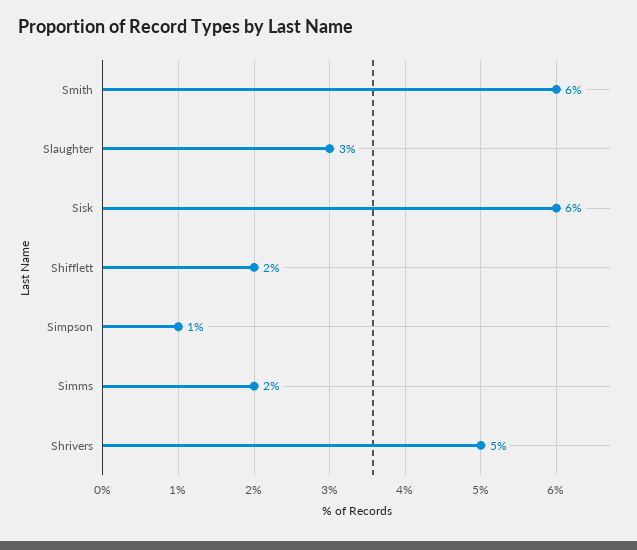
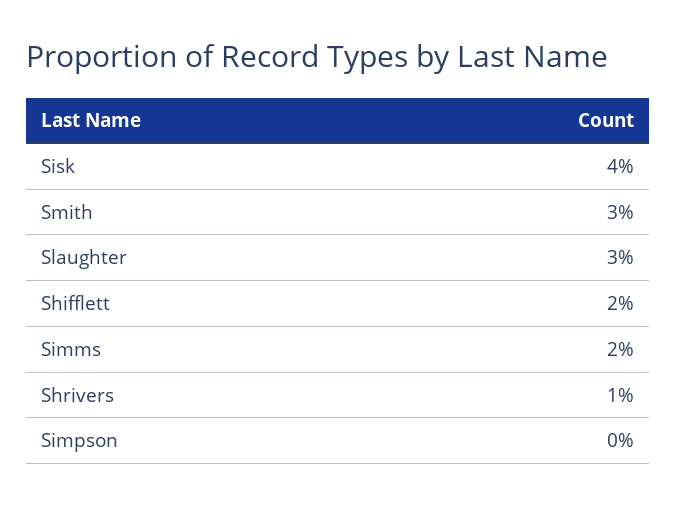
Smith: 6 -> 3
Sisk: 6 -> 4
Simpson: 1 -> 0
Shrivers: 5 -> 1

